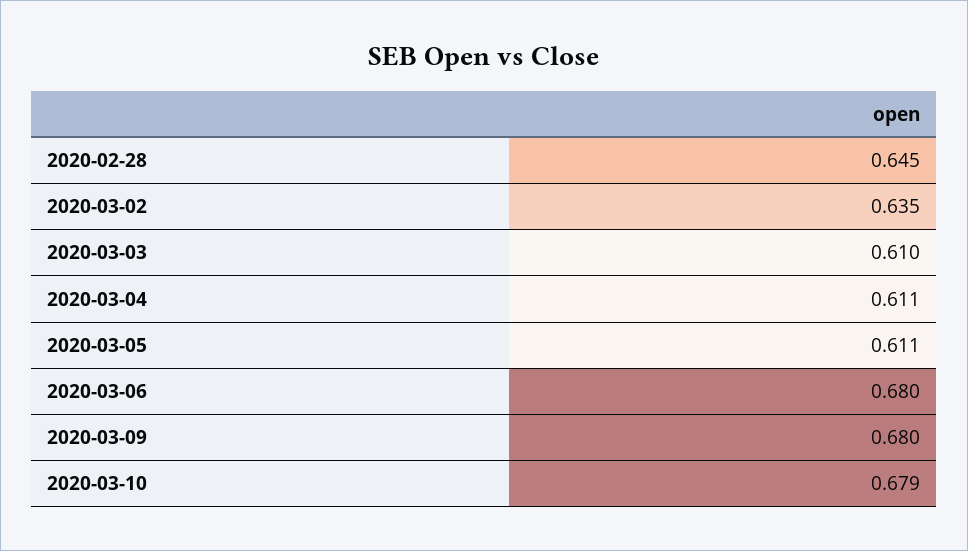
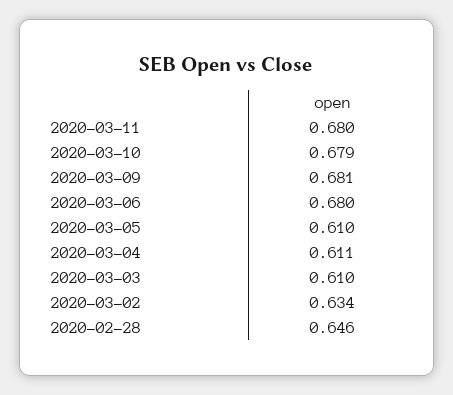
2020-02-28: 0.645 -> 0.646
2020-03-02: 0.635 -> 0.634
2020-03-05: 0.611 -> 0.61
2020-03-09: 0.68 -> 0.681
2020-03-11: none -> 0.68

